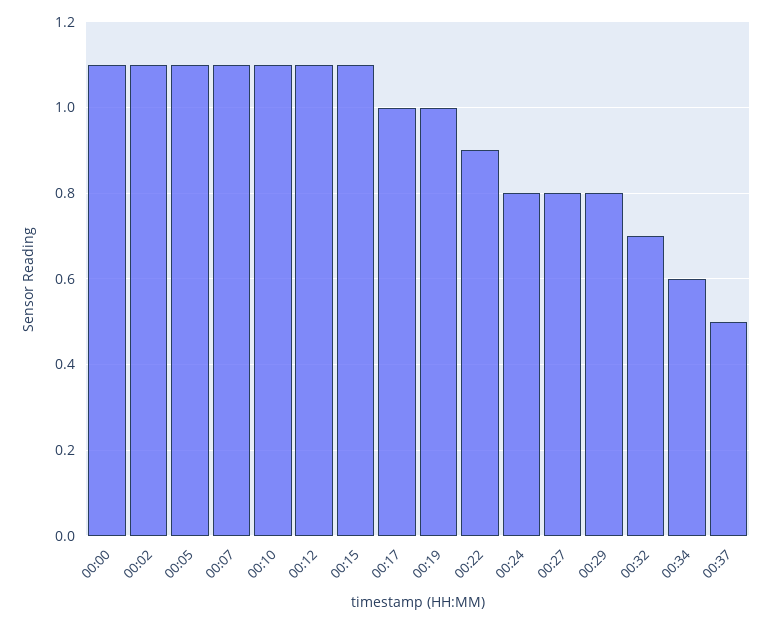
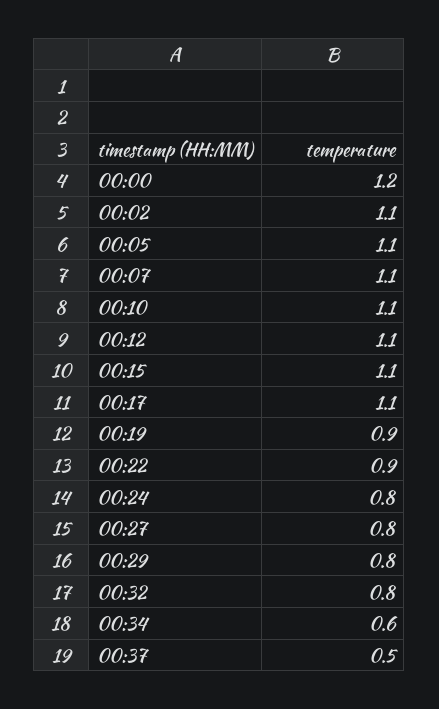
00:00: 1.1 -> 1.2
00:17: 1 -> 1.1
00:19: 1 -> 0.9
00:32: 0.7 -> 0.8

